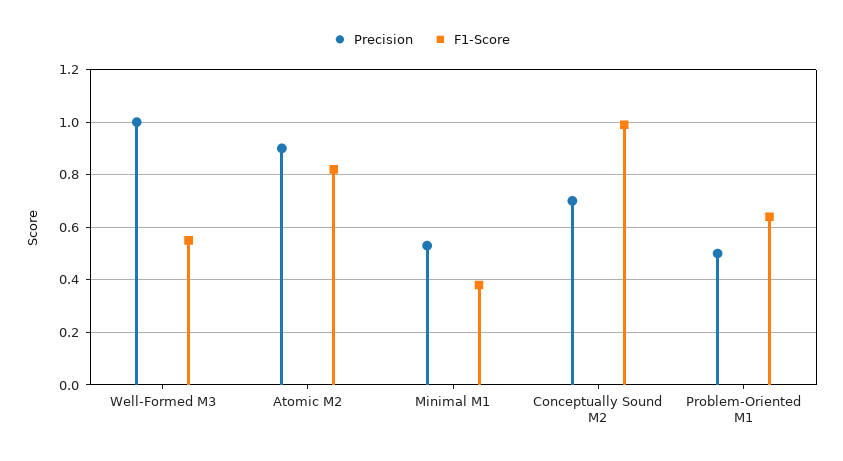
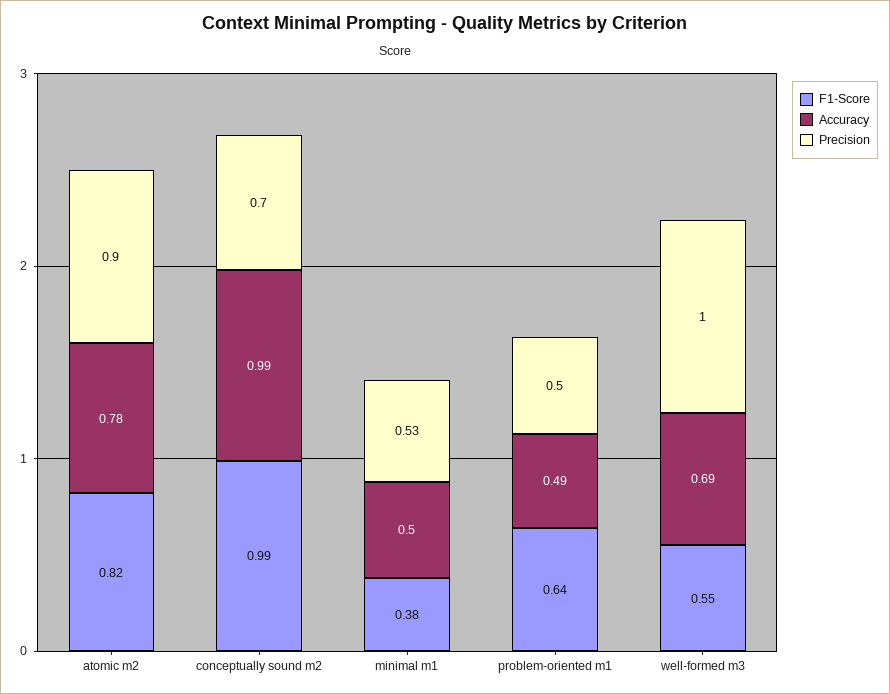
Accuracy, Atomic M2: none -> 0.78
Accuracy, Conceptually Sound M2: none -> 0.99
Accuracy, Minimal M1: none -> 0.5
Accuracy, Problem-Oriented M1: none -> 0.49
Accuracy, Well-Formed M3: none -> 0.69

